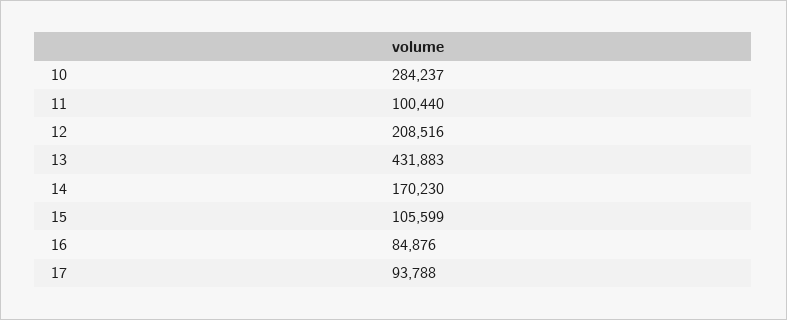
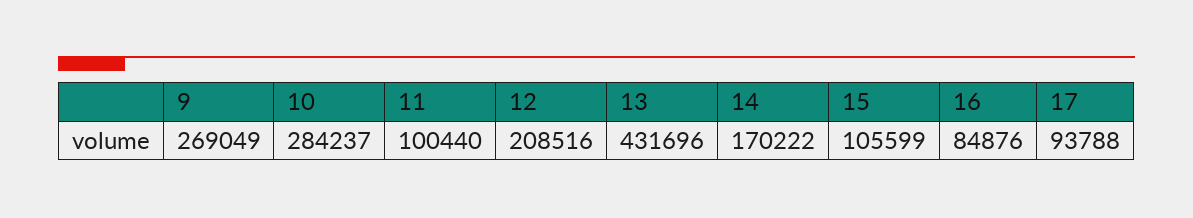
13: 431883 -> 431696
14: 170230 -> 170222
9: none -> 269049

